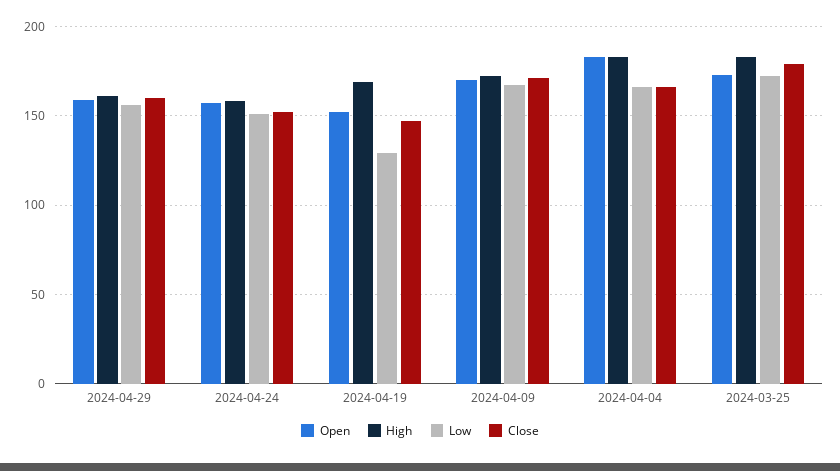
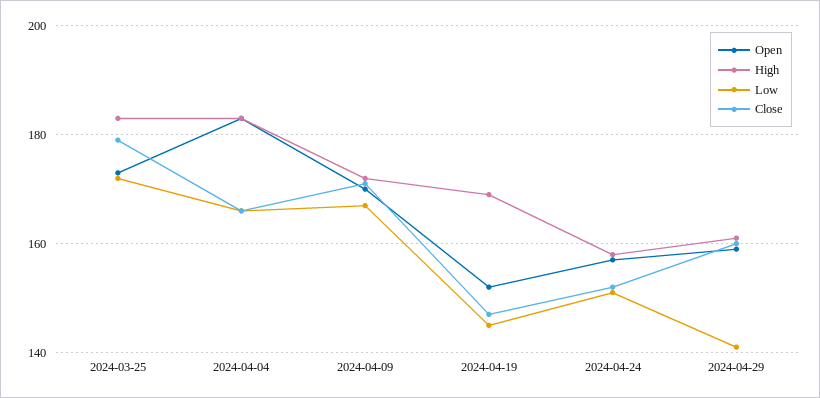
Low, 2024-04-29: 155 -> 140
Low, 2024-04-19: 130 -> 145

